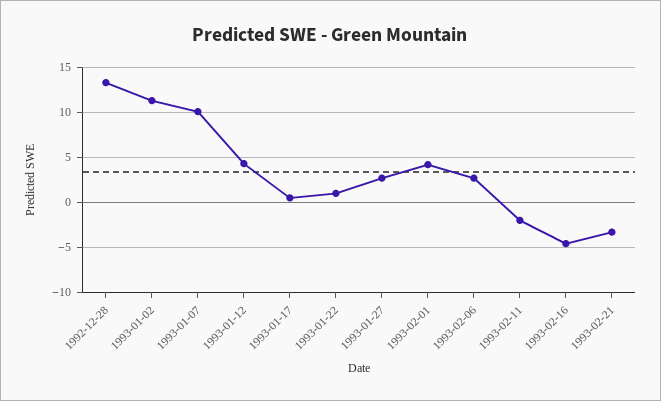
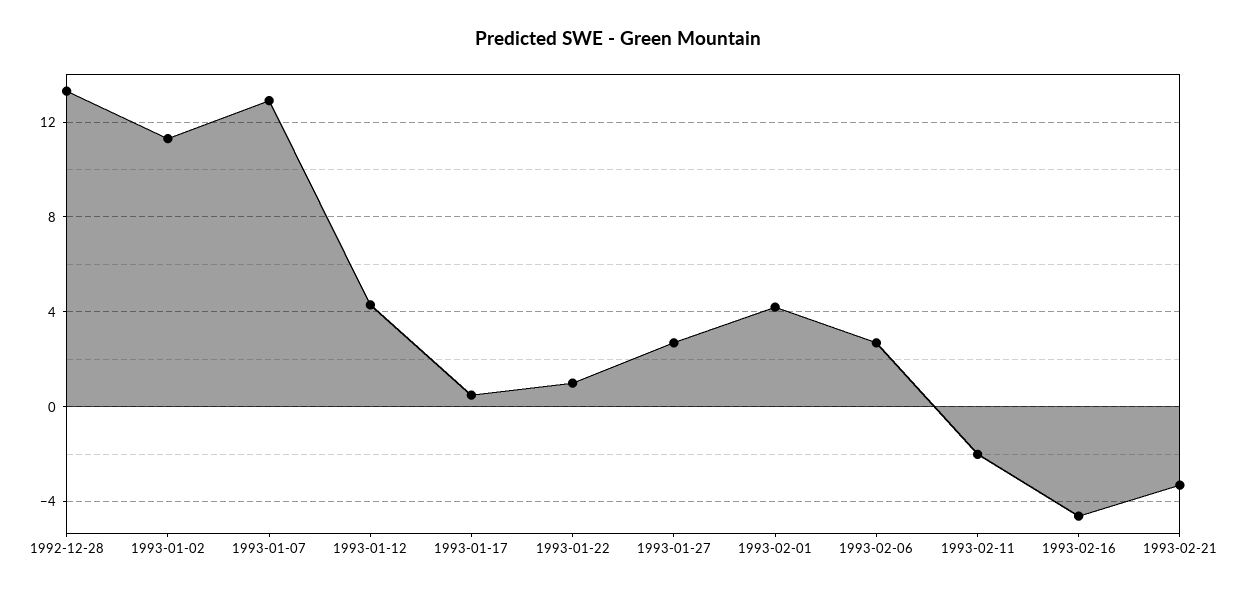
1993-01-07: 10 -> 13

